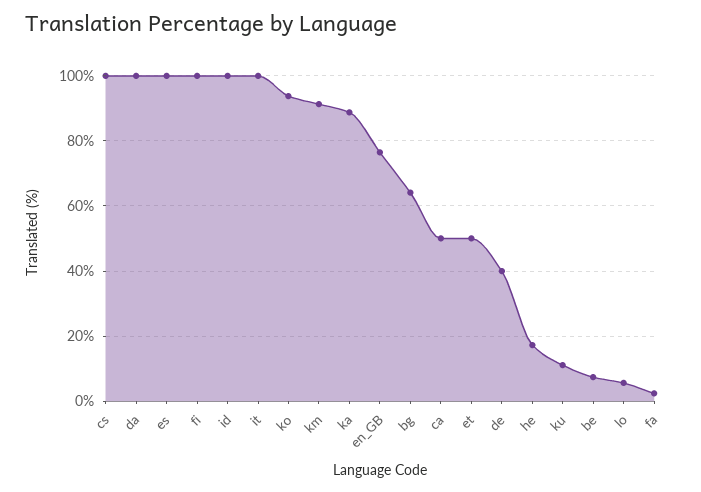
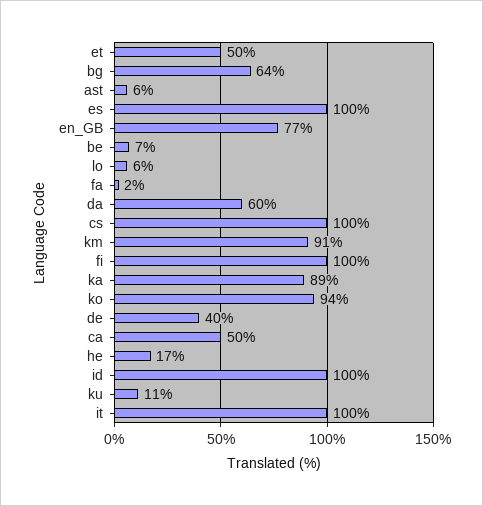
da: 100 -> 60
ast: none -> 6

